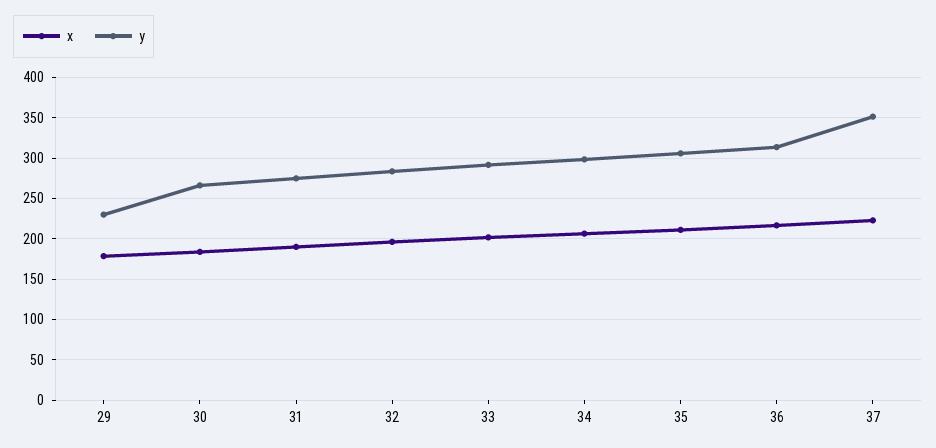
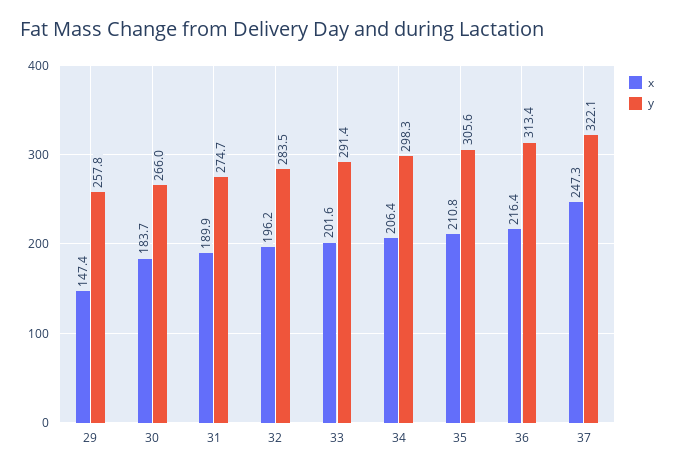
x, 29: 180 -> 147.4
y, 29: 230 -> 257.8
x, 37: 220 -> 247.3
y, 37: 350 -> 322.1

